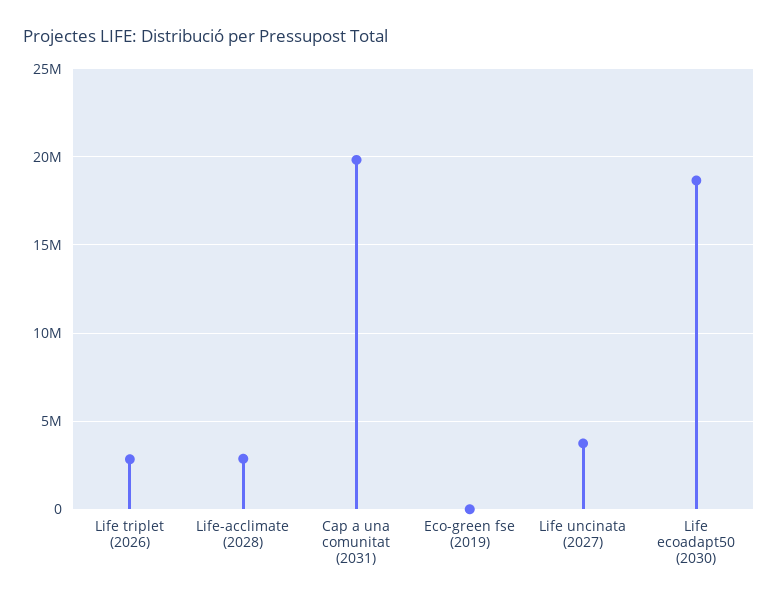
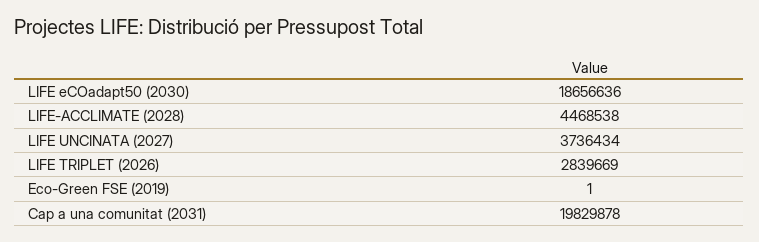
Life-acclimate (2028): 3000000 -> 4468538

